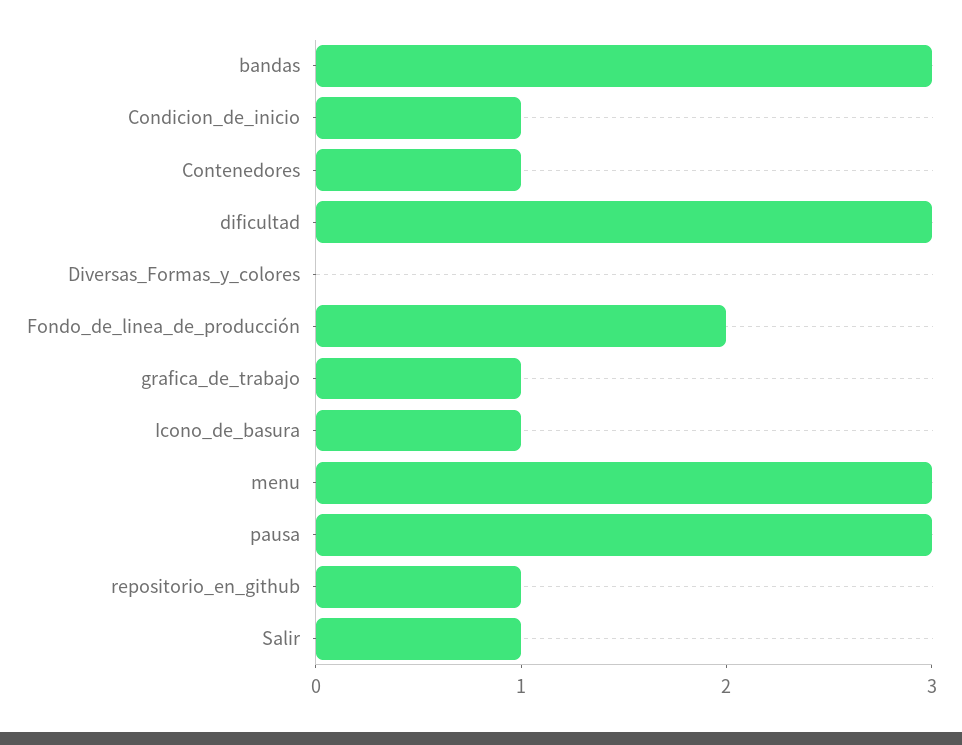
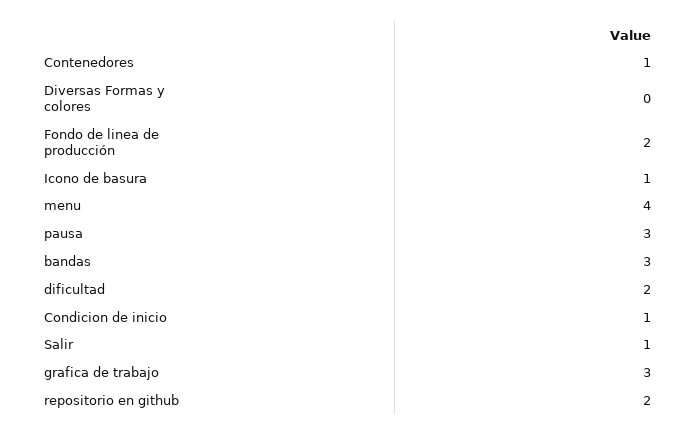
dificultad: 3 -> 2
grafica_de_trabajo: 1 -> 3
menu: 3 -> 4
repositorio_en_github: 1 -> 2

